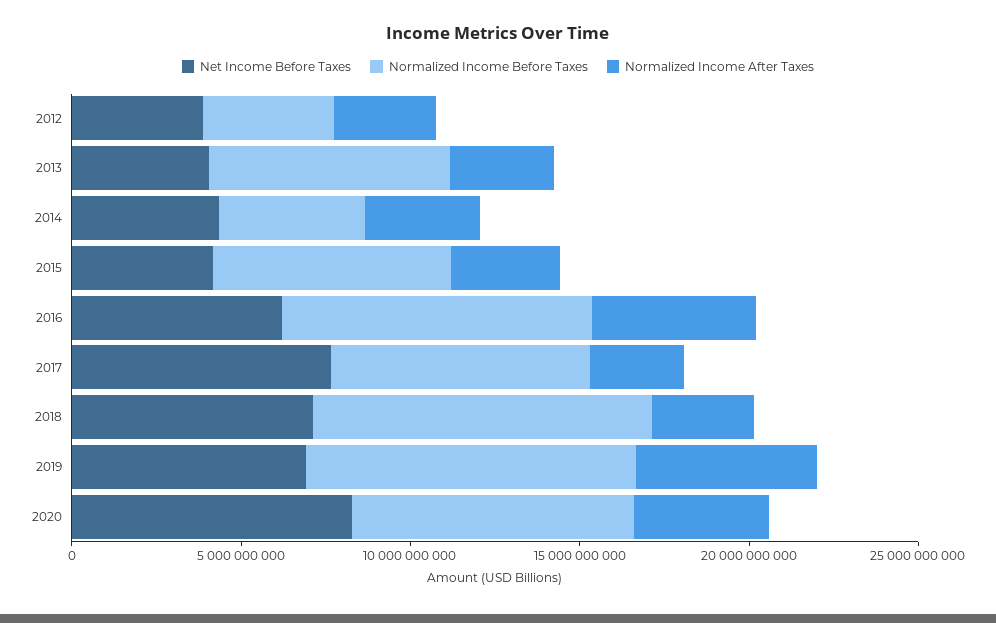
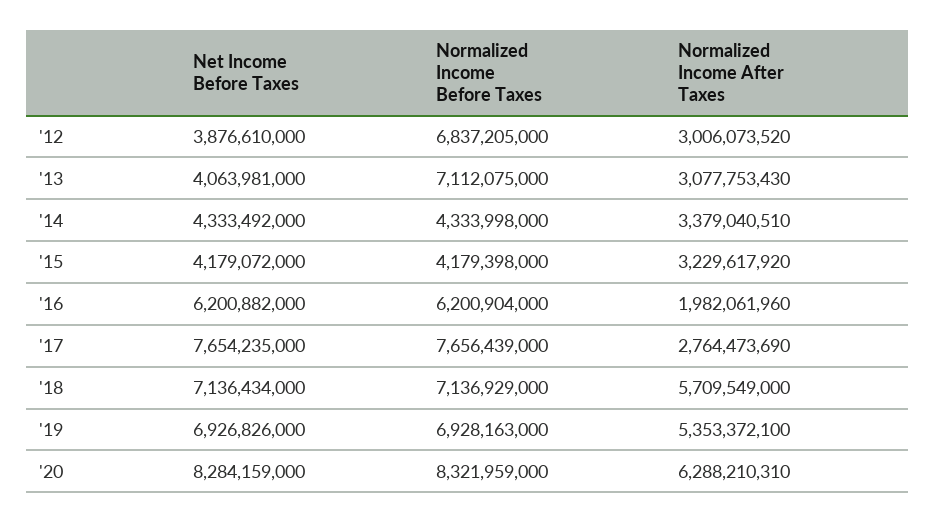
Normalized Income Before Taxes, 2012: 4000000000 -> 6837205000
Normalized Income Before Taxes, 2015: 7000000000 -> 4179398000
Normalized Income Before Taxes, 2016: 9000000000 -> 6200904000
Normalized Income After Taxes, 2016: 5000000000 -> 1982061960
Normalized Income Before Taxes, 2018: 10000000000 -> 7136929000
Normalized Income After Taxes, 2018: 3000000000 -> 5709549000
Normalized Income Before Taxes, 2019: 10000000000 -> 6928163000
Normalized Income After Taxes, 2020: 4000000000 -> 6288210310

